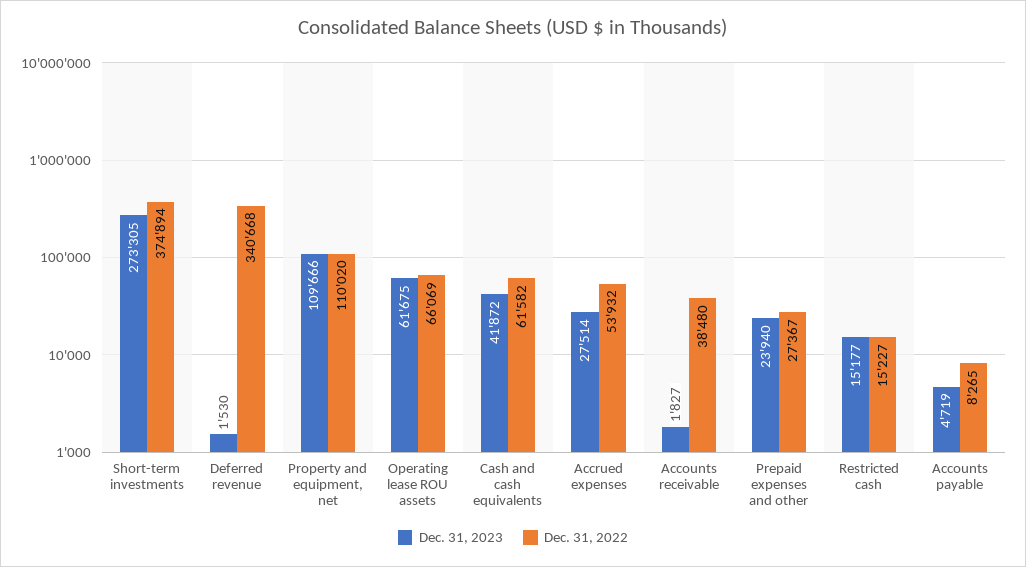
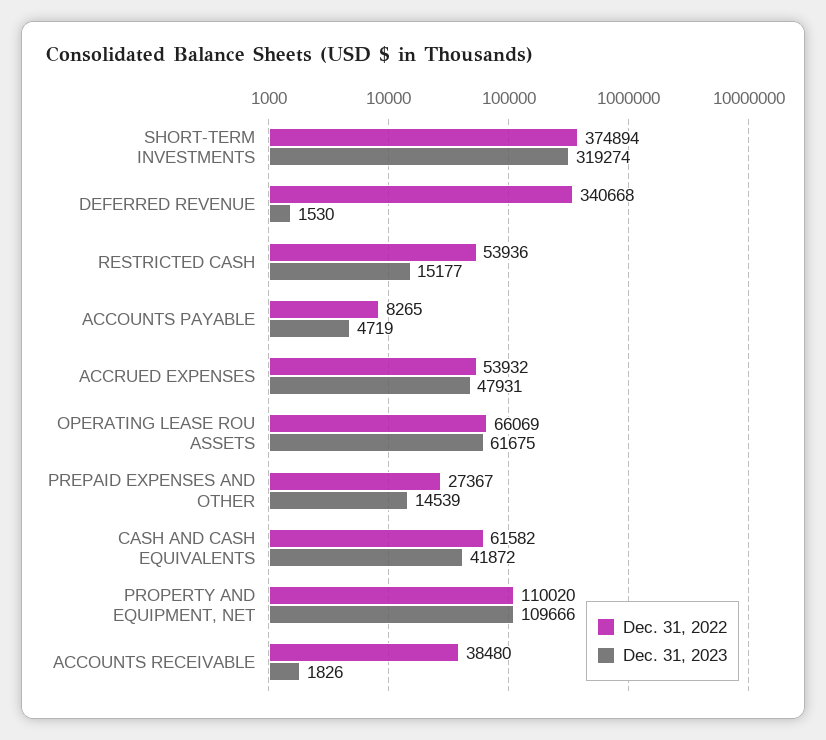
Dec. 31, 2023, Short-term investments: 273305 -> 319274
Dec. 31, 2023, Accrued expenses: 27514 -> 47931
Dec. 31, 2023, Accounts receivable: 1827 -> 1826
Dec. 31, 2023, Prepaid expenses and other: 23940 -> 14539
Dec. 31, 2022, Restricted cash: 15227 -> 53936

